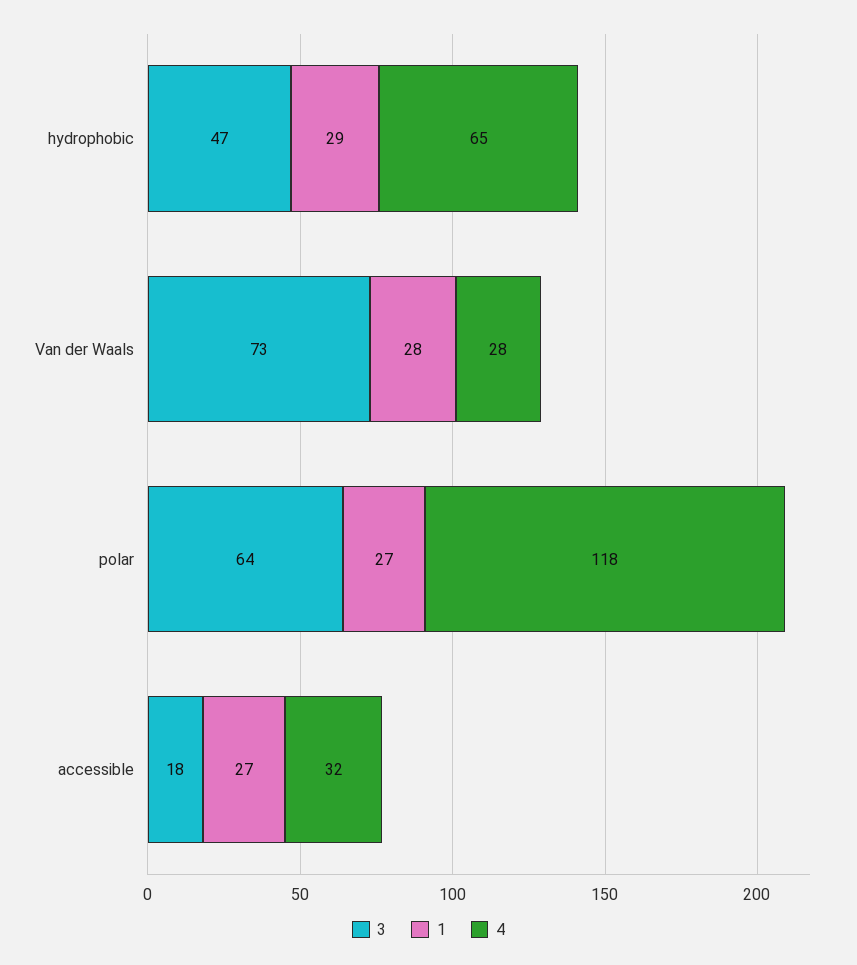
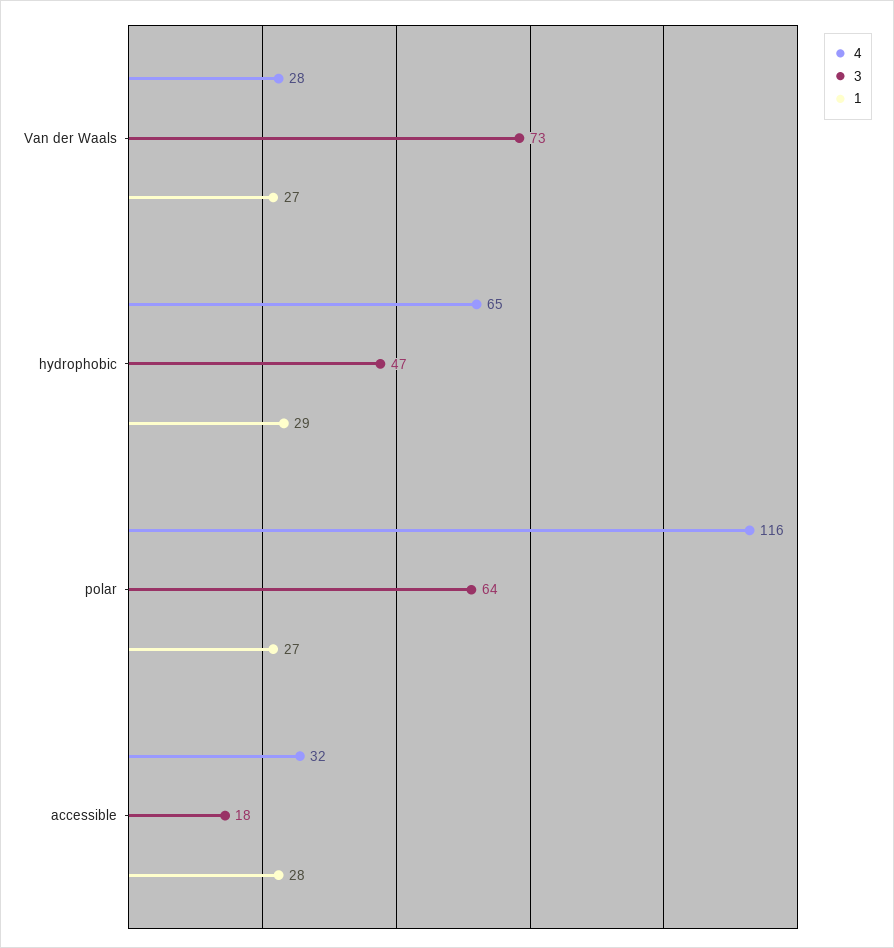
1, Van der Waals: 28 -> 27
4, polar: 118 -> 116
1, accessible: 27 -> 28

